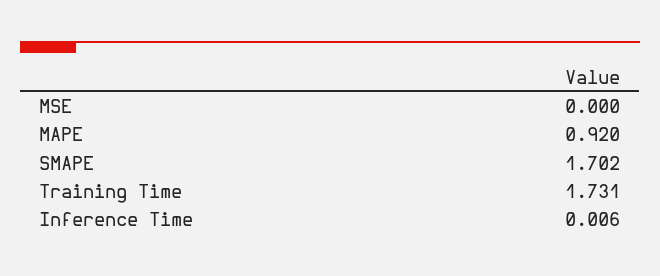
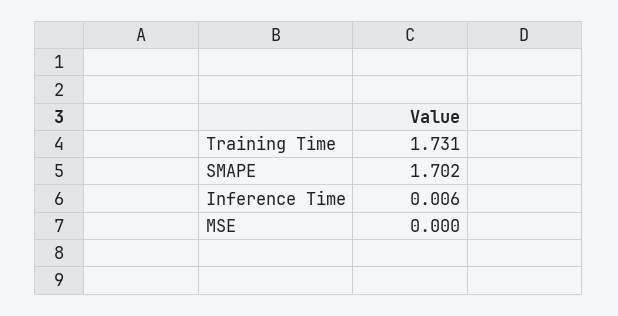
MAPE: 0.92 -> none

